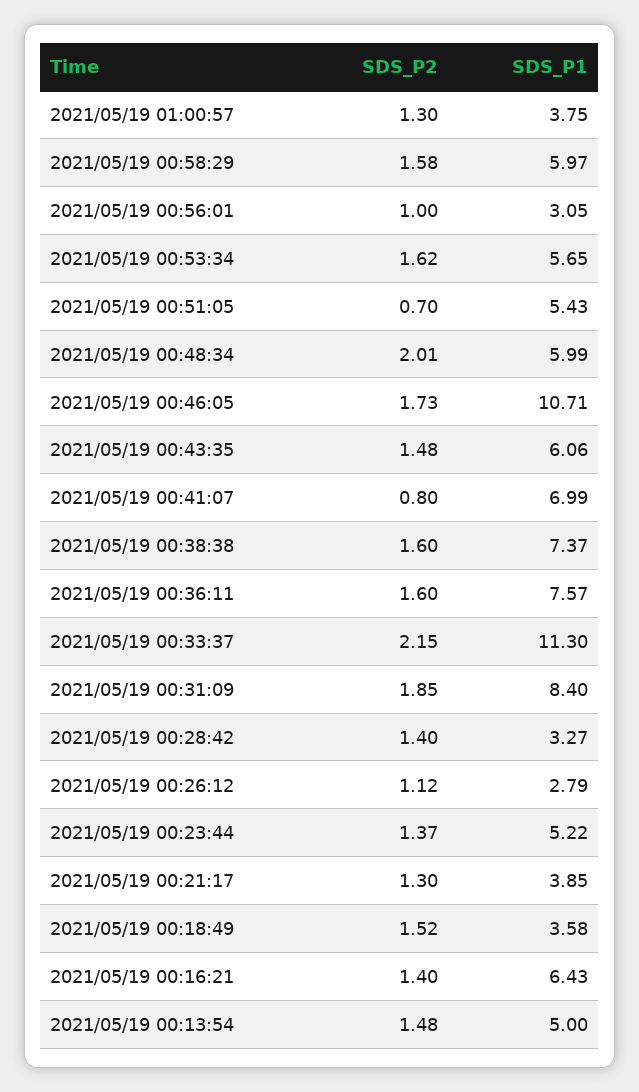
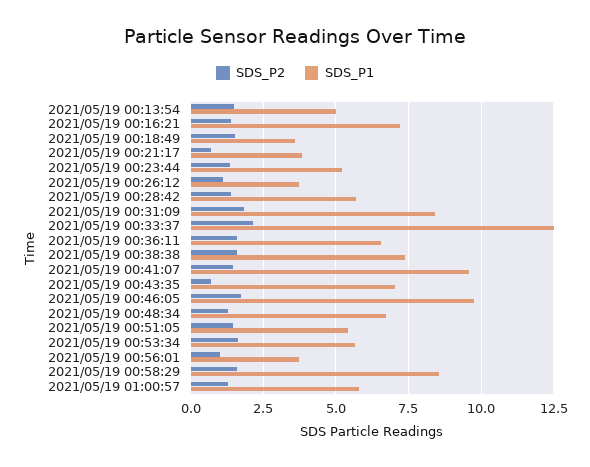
SDS_P1, 2021/05/19 01:00:57: 3.75 -> 5.75
SDS_P1, 2021/05/19 00:58:29: 5.97 -> 8.5
SDS_P1, 2021/05/19 00:56:01: 3.05 -> 3.75
SDS_P2, 2021/05/19 00:51:05: 0.7 -> 1.5
SDS_P2, 2021/05/19 00:48:34: 2.01 -> 1.25
SDS_P1, 2021/05/19 00:48:34: 5.99 -> 6.75
SDS_P1, 2021/05/19 00:46:05: 10.71 -> 9.75
SDS_P2, 2021/05/19 00:43:35: 1.48 -> 0.75
SDS_P1, 2021/05/19 00:43:35: 6.06 -> 7
SDS_P2, 2021/05/19 00:41:07: 0.8 -> 1.5
SDS_P1, 2021/05/19 00:41:07: 6.99 -> 9.5
SDS_P1, 2021/05/19 00:36:11: 7.57 -> 6.5
SDS_P1, 2021/05/19 00:33:37: 11.3 -> 12.5
SDS_P1, 2021/05/19 00:28:42: 3.27 -> 5.75
SDS_P1, 2021/05/19 00:26:12: 2.79 -> 3.75
SDS_P2, 2021/05/19 00:21:17: 1.3 -> 0.75
SDS_P1, 2021/05/19 00:16:21: 6.43 -> 7.25

